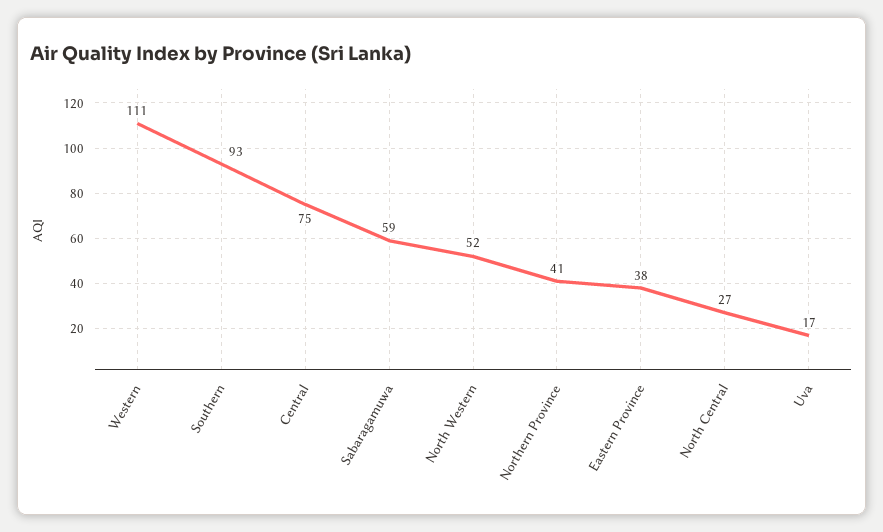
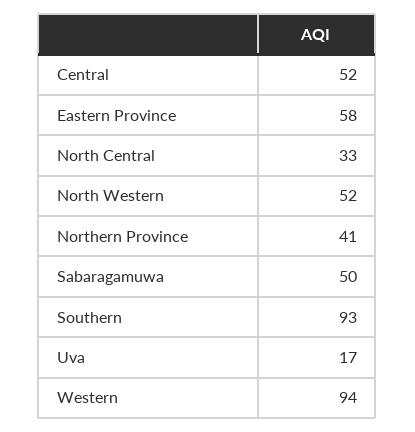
Western: 111 -> 94
Central: 75 -> 52
Sabaragamuwa: 59 -> 50
Eastern Province: 38 -> 58
North Central: 27 -> 33

